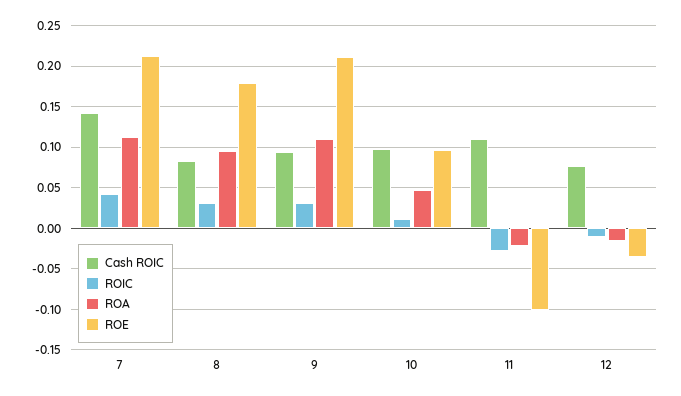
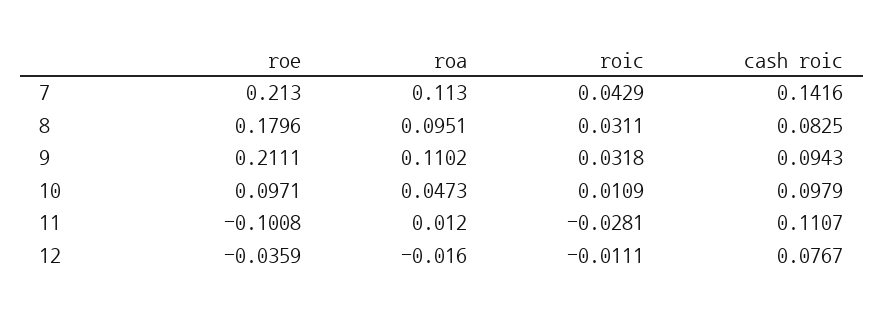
ROA, 11: -0.02 -> 0.012

